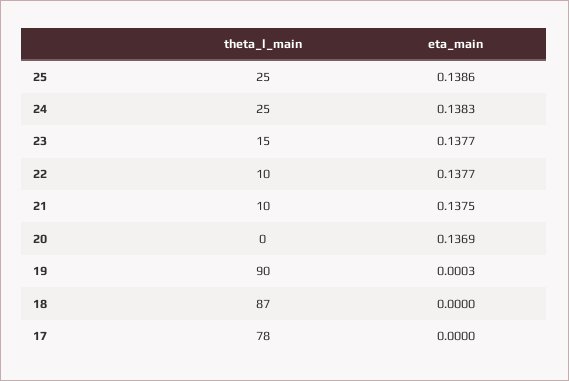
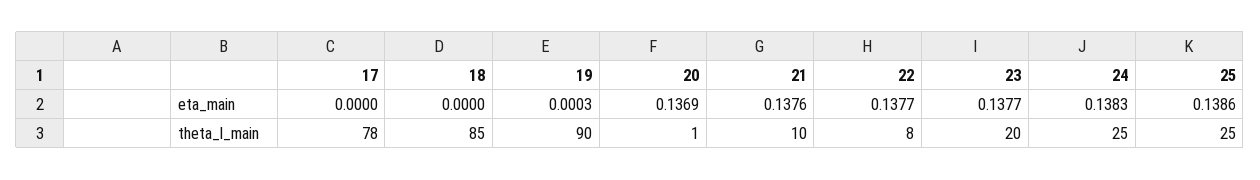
theta_l_main, 23: 15 -> 20
theta_l_main, 22: 10 -> 8
eta_main, 21: 0.1375 -> 0.1376
theta_l_main, 20: 0 -> 1
theta_l_main, 18: 87 -> 85

